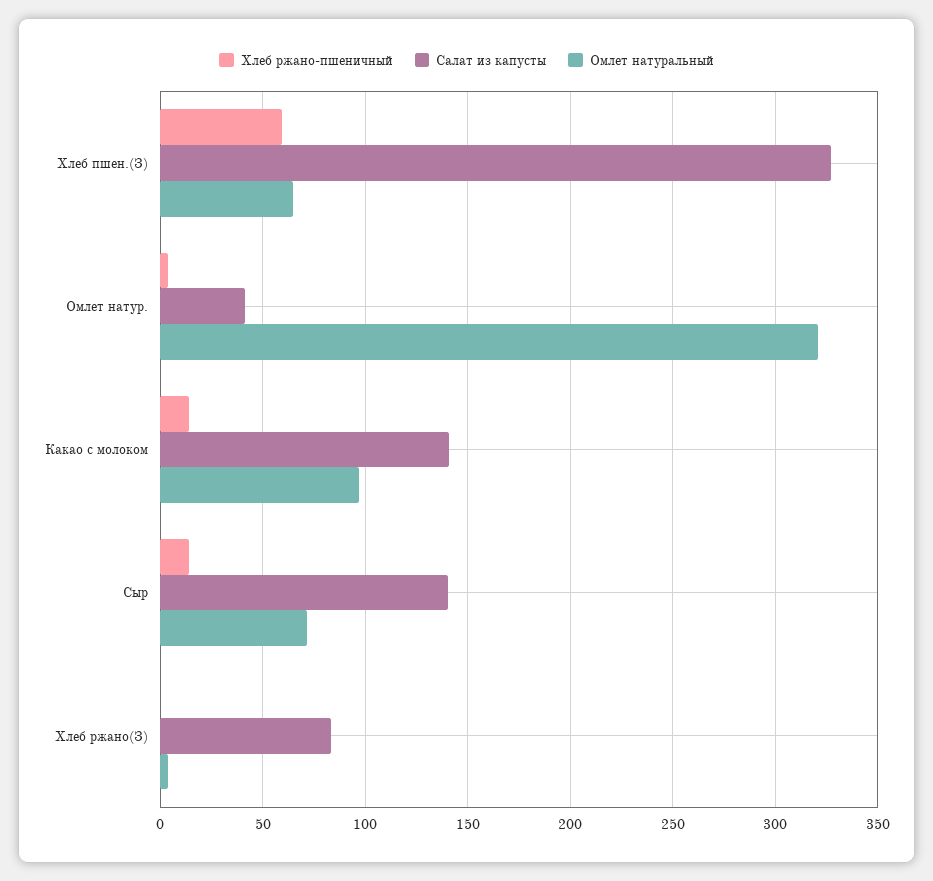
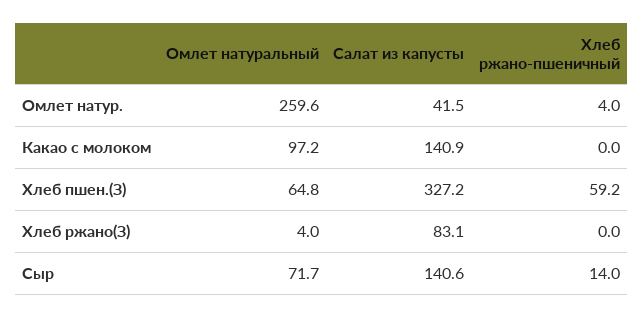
Омлет натуральный, Омлет натур.: 320 -> 259.6
Хлеб ржано-пшеничный, Какао с молоком: 15 -> 0

